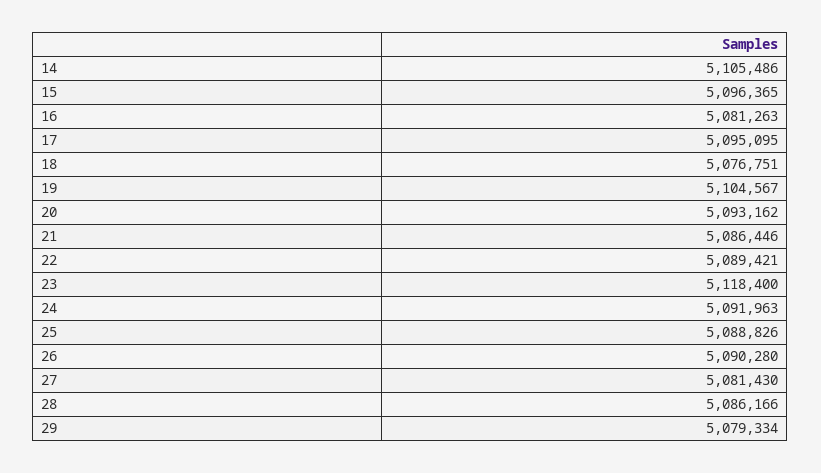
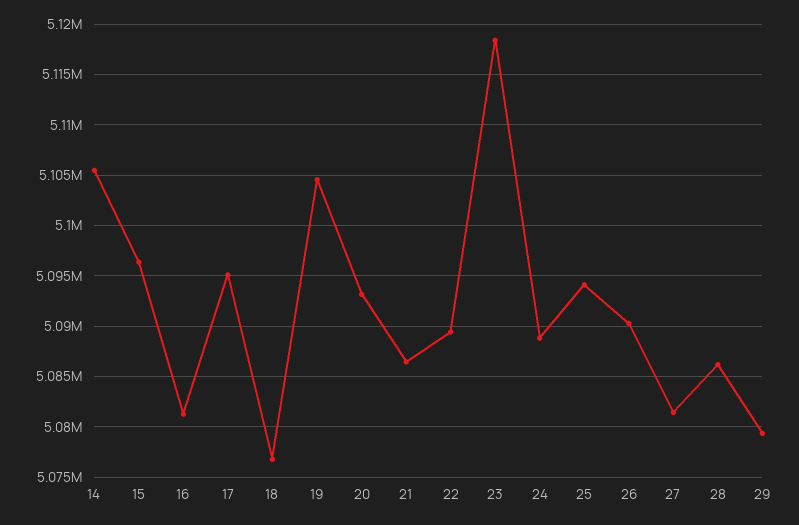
24: 5091963 -> 5089000
25: 5088826 -> 5094000

